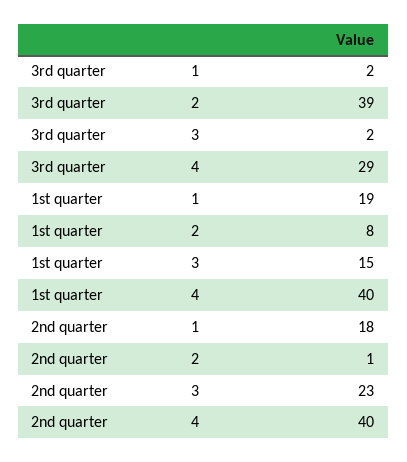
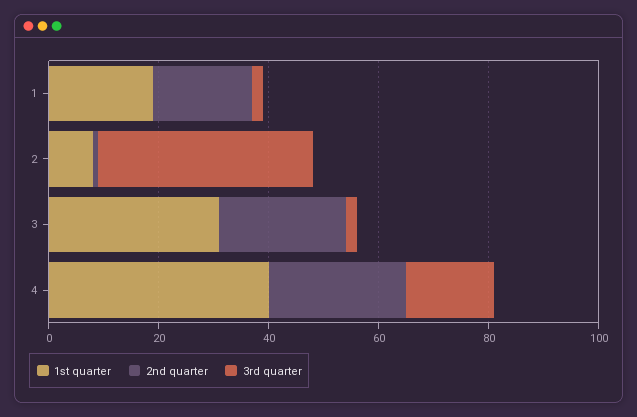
3rd quarter, 4: 29 -> 15
1st quarter, 3: 15 -> 30
2nd quarter, 4: 40 -> 25

